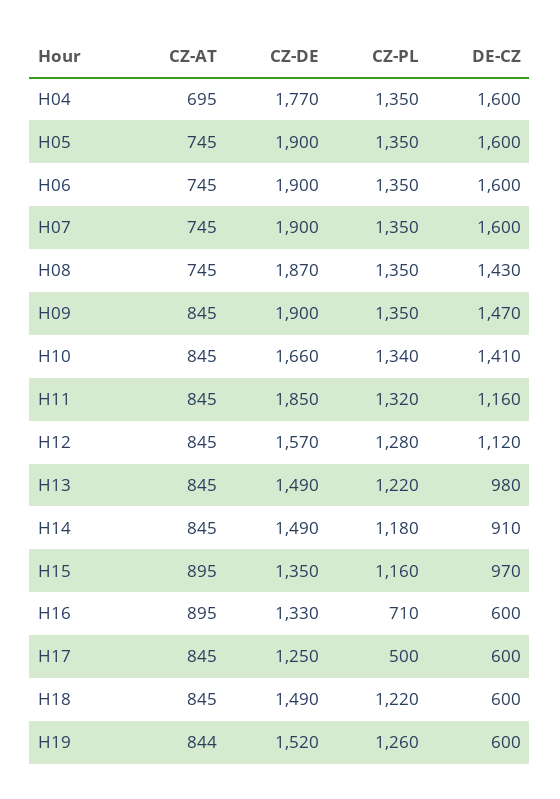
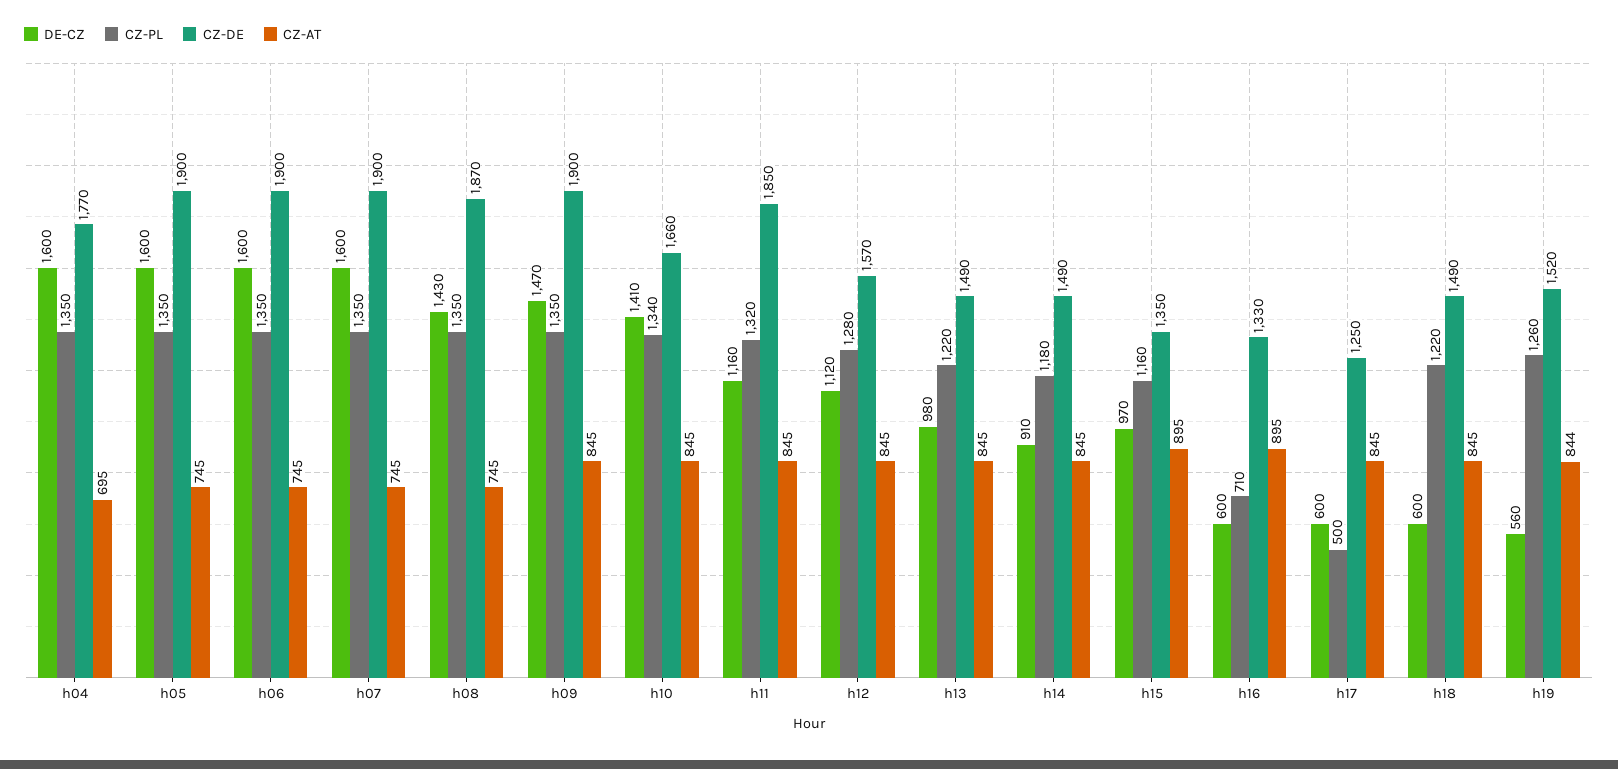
DE-CZ, H19: 600 -> 560

